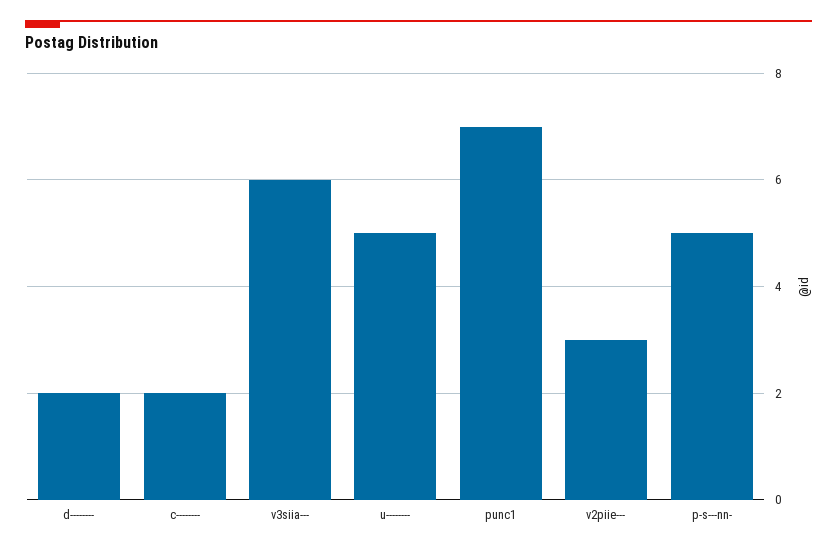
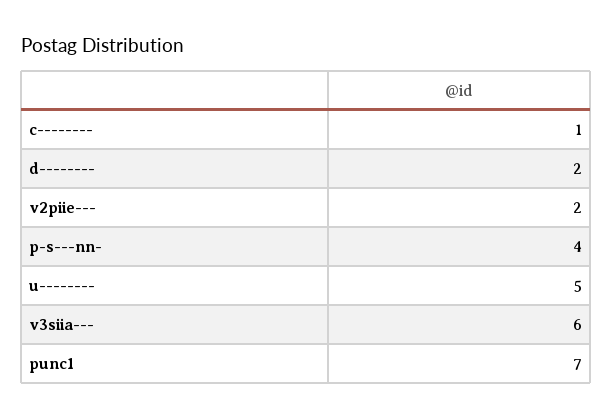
c--------: 2 -> 1
v2piie---: 3 -> 2
p-s---nn-: 5 -> 4

